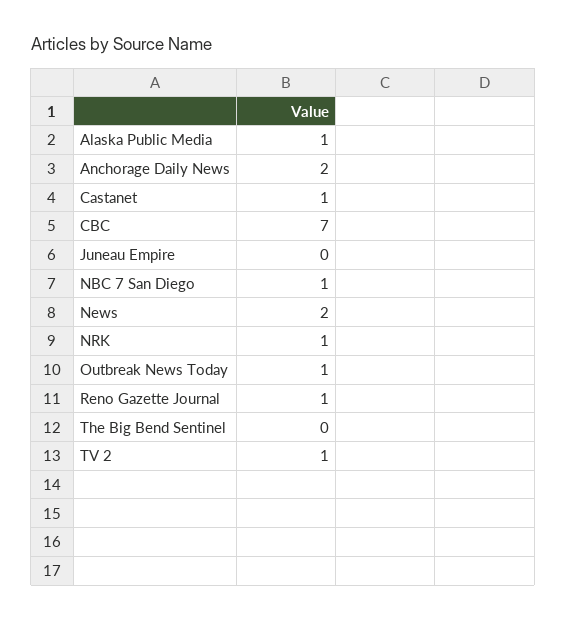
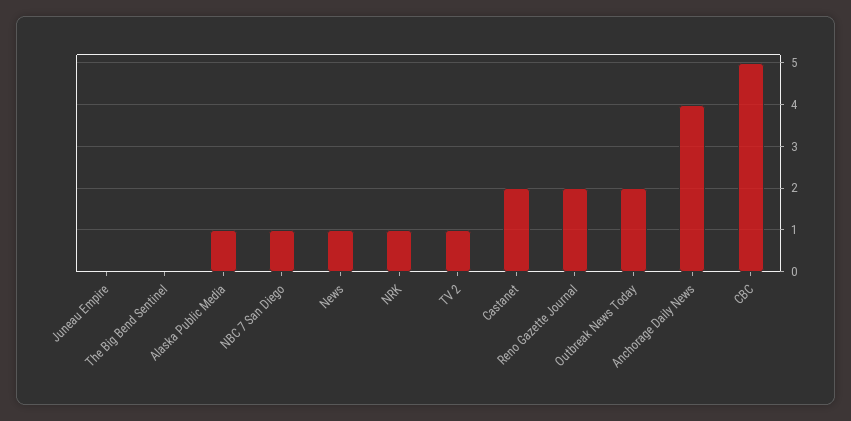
Anchorage Daily News: 2 -> 4
Castanet: 1 -> 2
CBC: 7 -> 5
News: 2 -> 1
Outbreak News Today: 1 -> 2
Reno Gazette Journal: 1 -> 2

